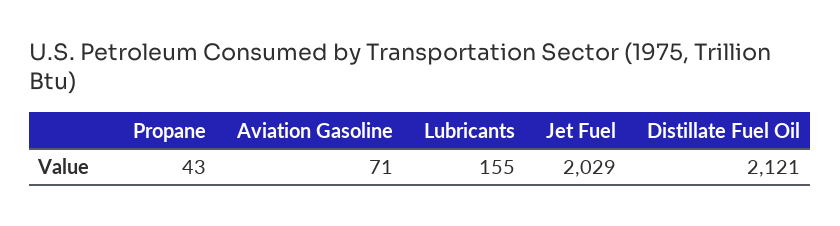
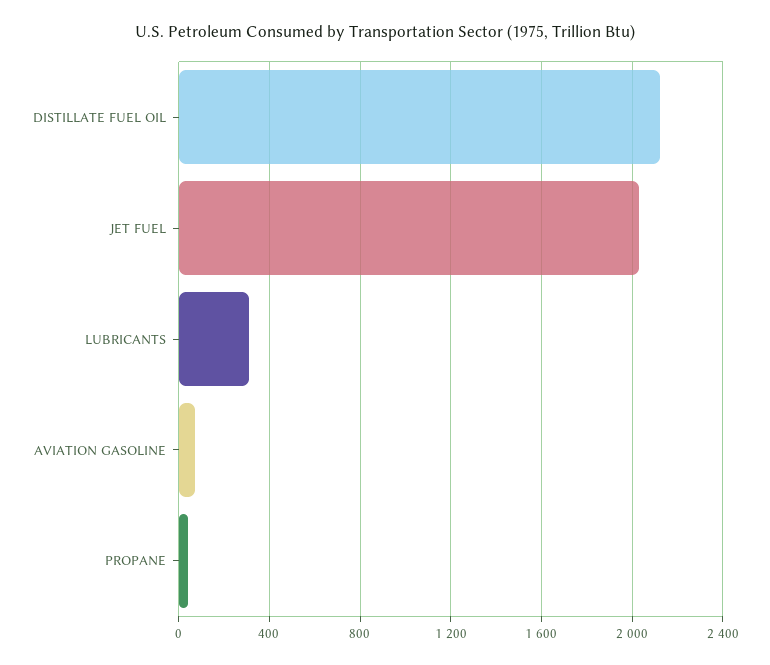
Lubricants: 155 -> 300

